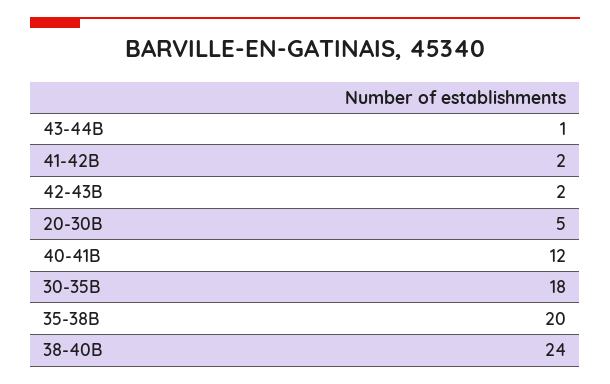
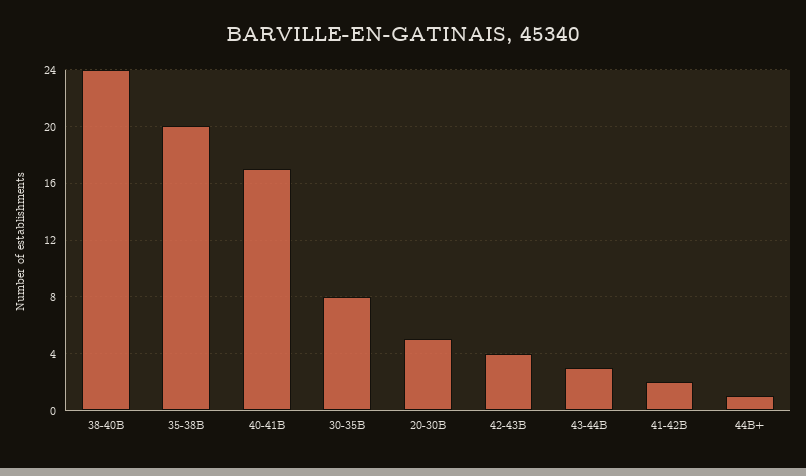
43-44B: 1 -> 3
42-43B: 2 -> 4
40-41B: 12 -> 17
30-35B: 18 -> 8
44B+: none -> 1

